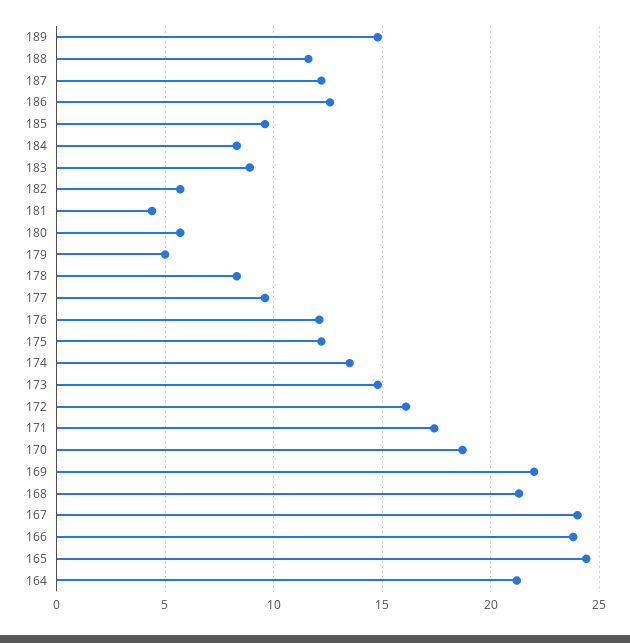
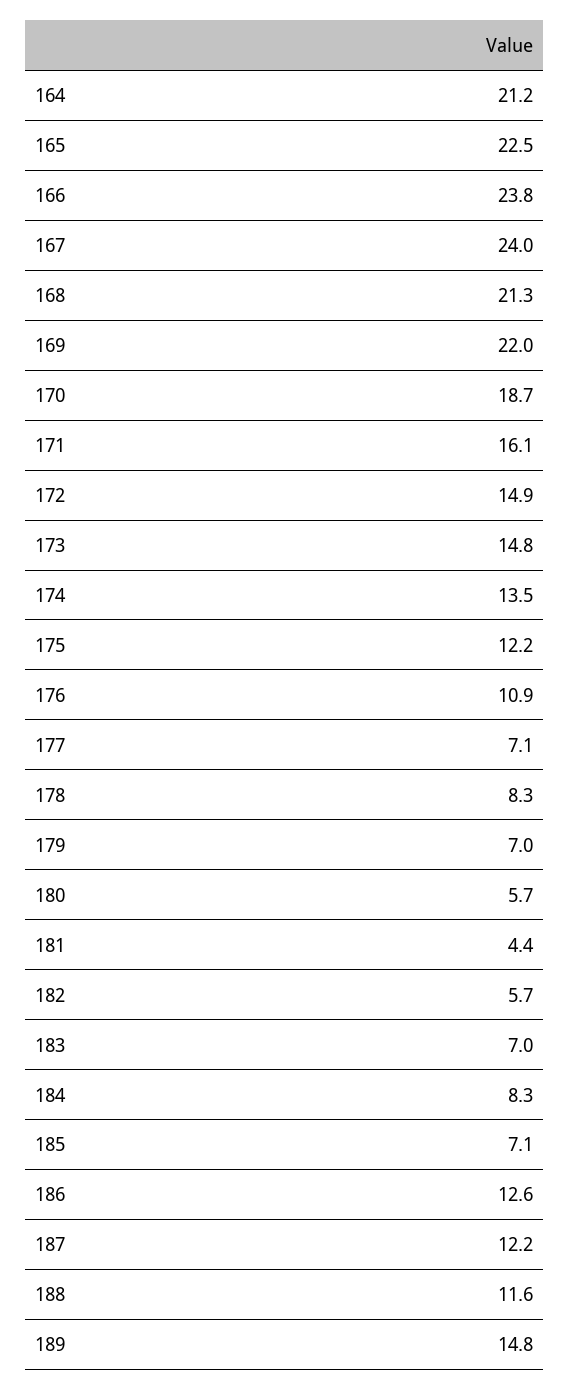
185: 9.5 -> 7.1
183: 9 -> 7
179: 5 -> 7
177: 9.5 -> 7.1
176: 12 -> 10.9
172: 16 -> 14.9
171: 17.5 -> 16.1
165: 24.5 -> 22.5

